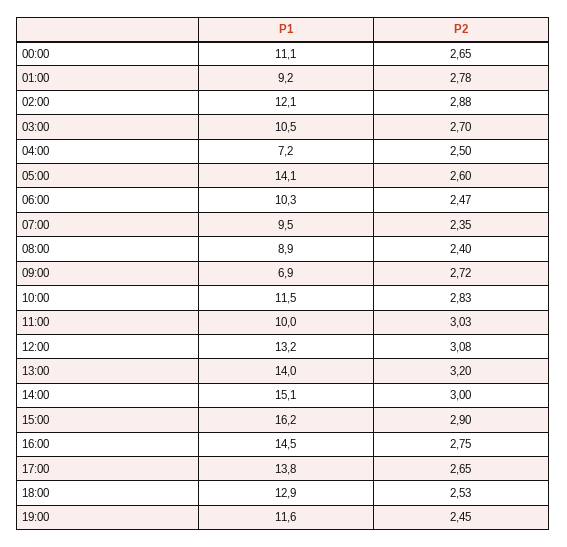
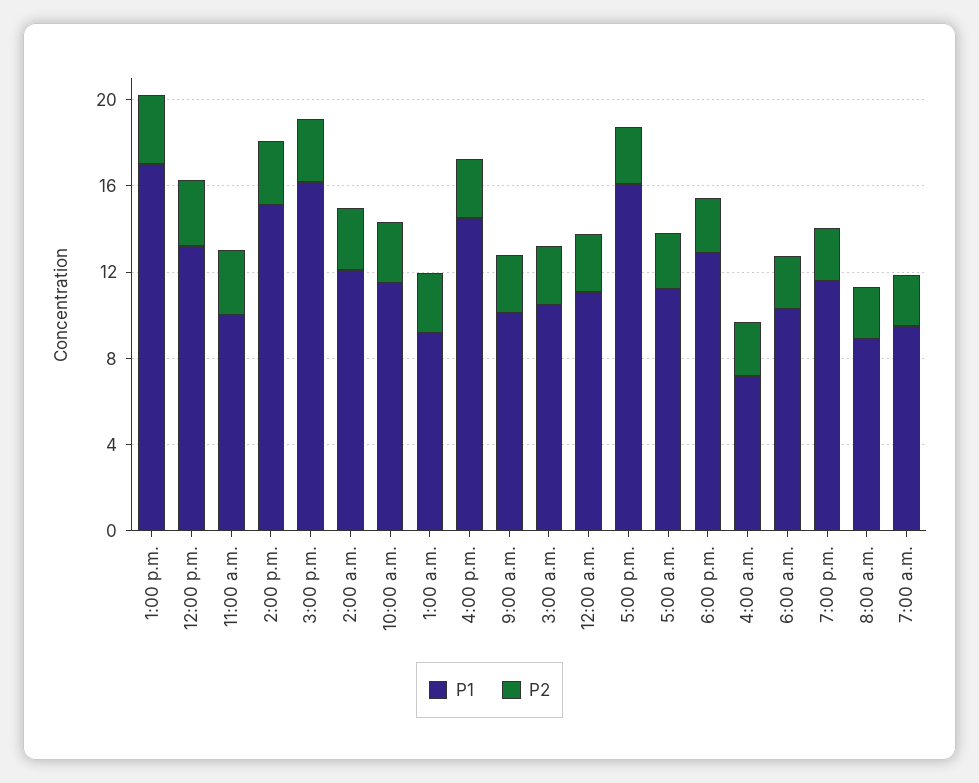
P1, 05:00: 14.1 -> 11
P1, 09:00: 6.9 -> 10
P1, 13:00: 14 -> 17
P1, 17:00: 13.8 -> 16

